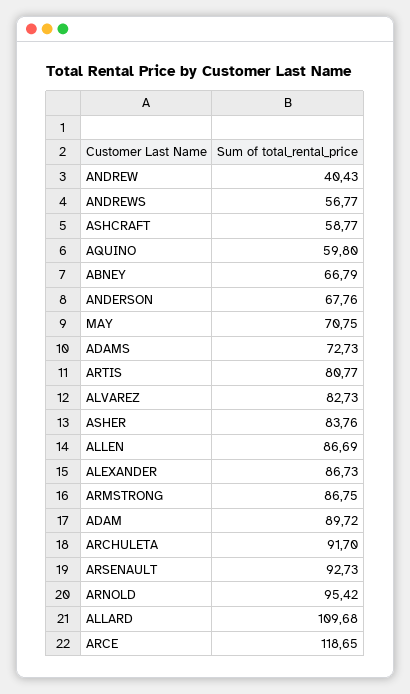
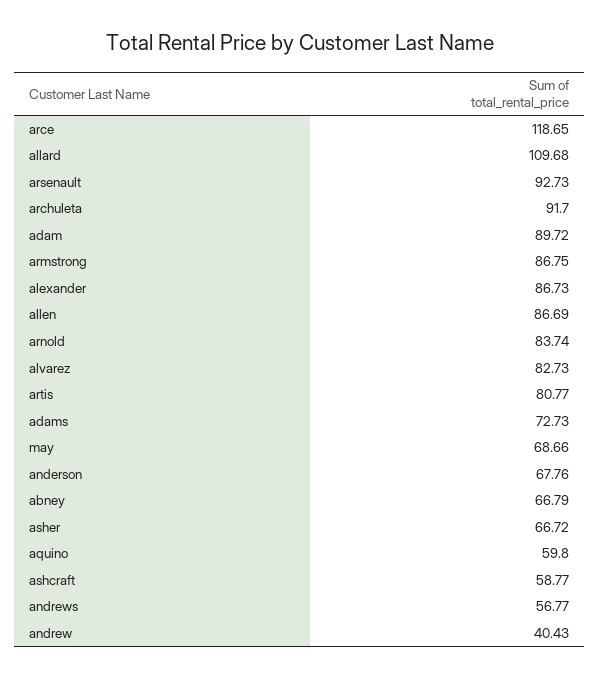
MAY: 70.75 -> 68.66
ASHER: 83.76 -> 66.72
ARNOLD: 95.42 -> 83.74

